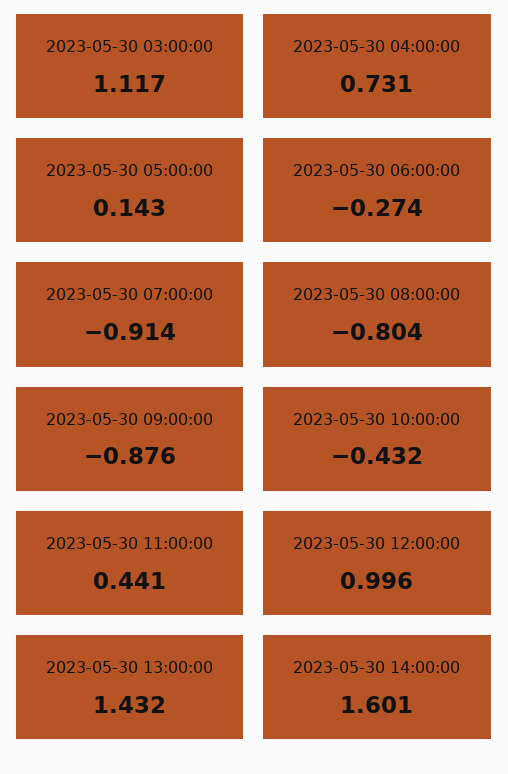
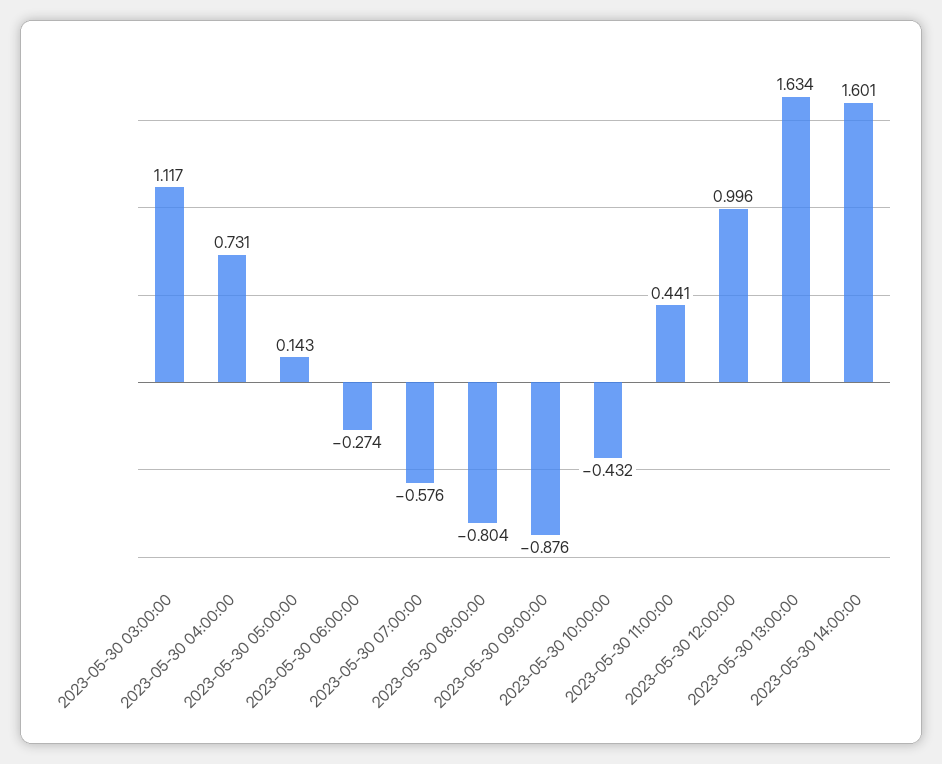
2023-05-30 07:00:00: -0.914 -> -0.576
2023-05-30 13:00:00: 1.432 -> 1.634

